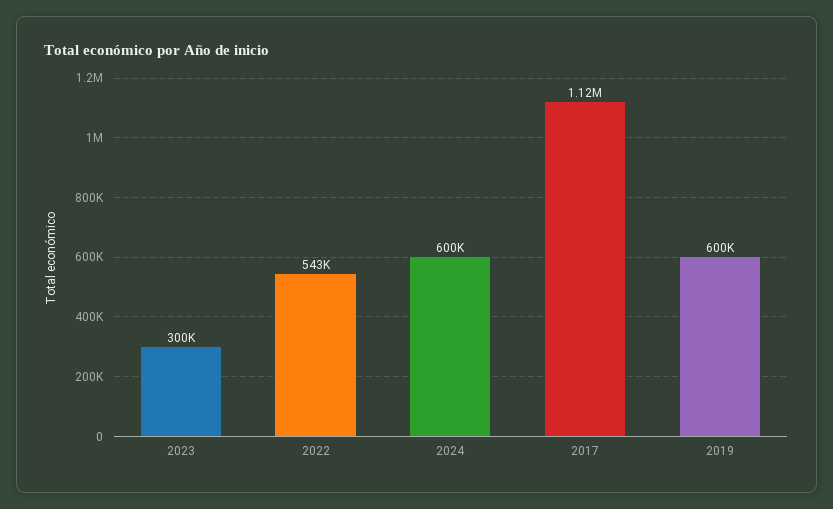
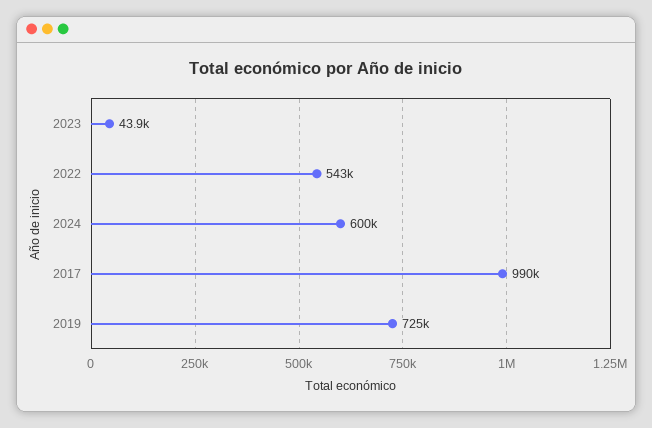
2023: 300000 -> 43900
2017: 1120000 -> 990000
2019: 600000 -> 725000

